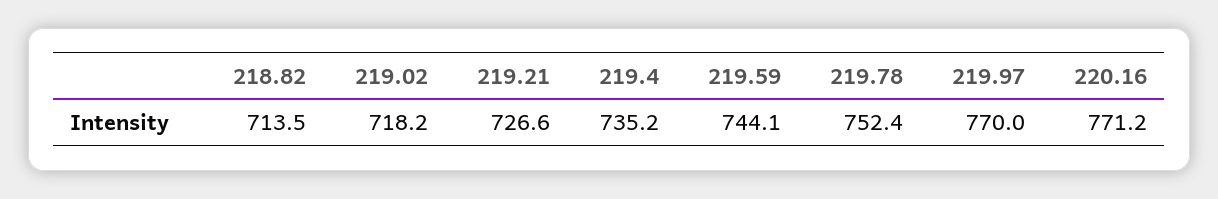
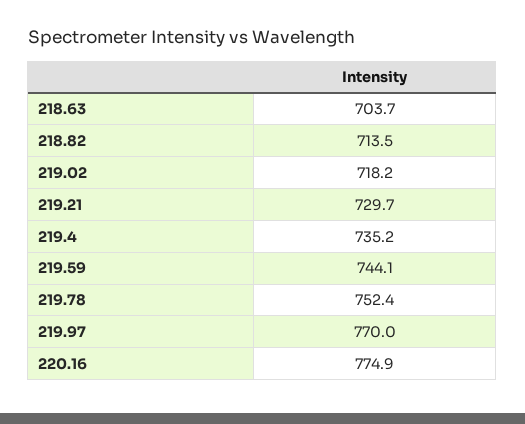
219.21: 726.6 -> 729.7
220.16: 771.2 -> 774.9
218.63: none -> 703.7

